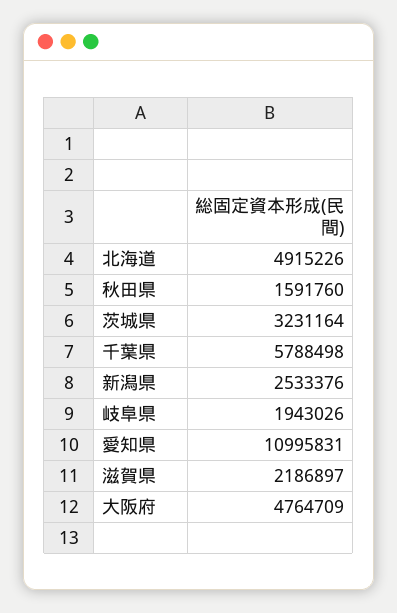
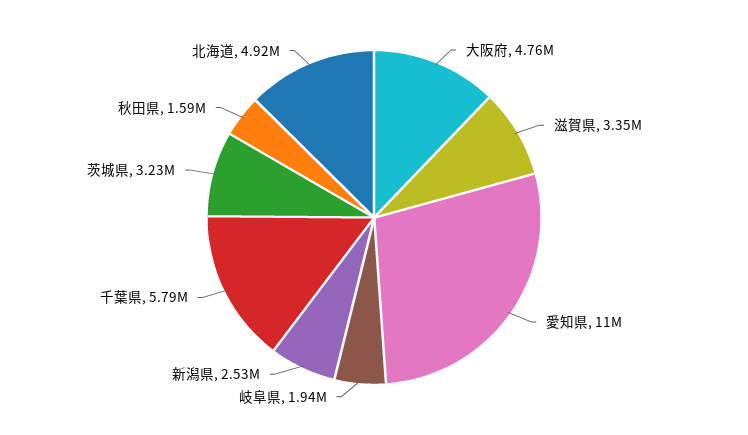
滋賀県: 2186897 -> 3350000

